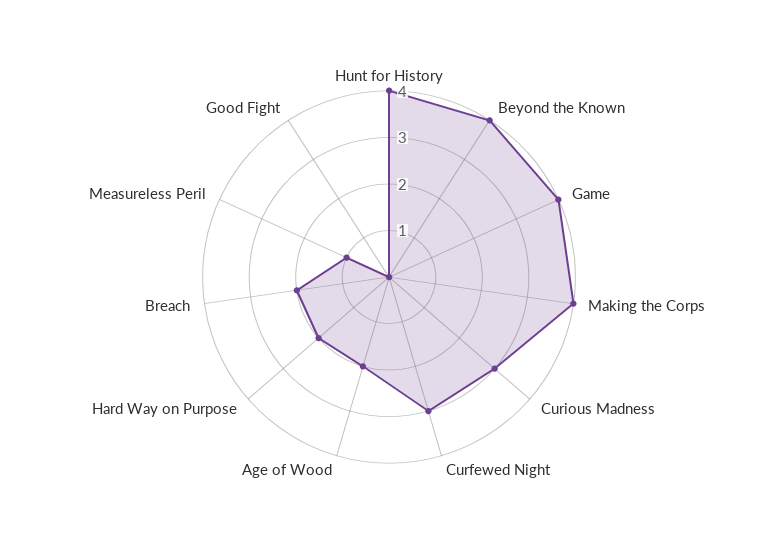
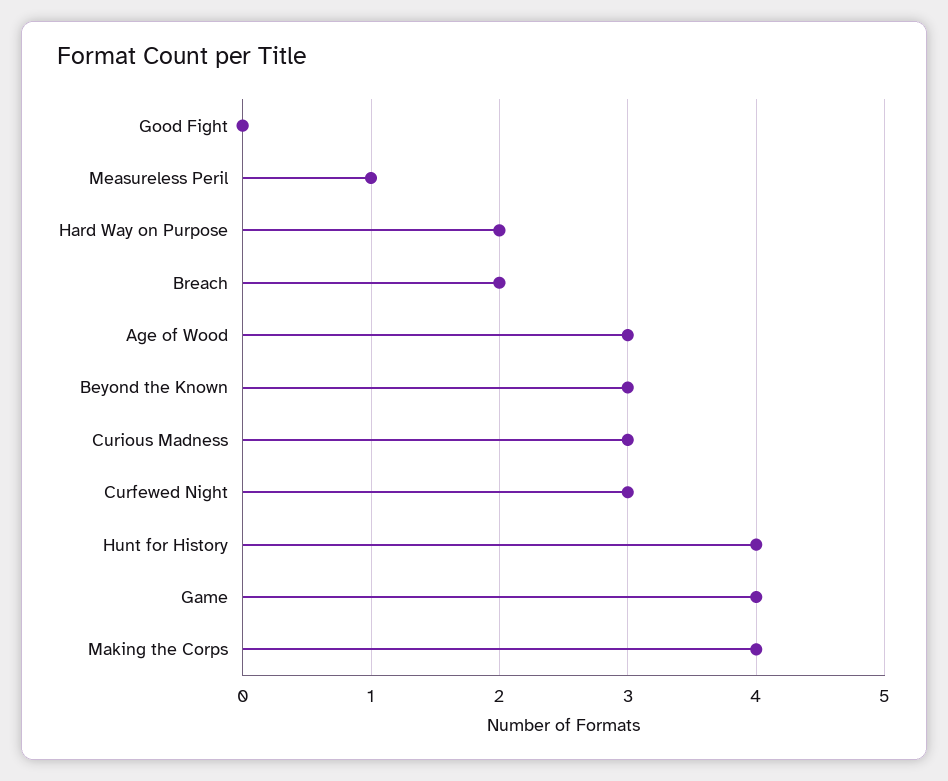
Beyond the Known: 4 -> 3
Age of Wood: 2 -> 3

